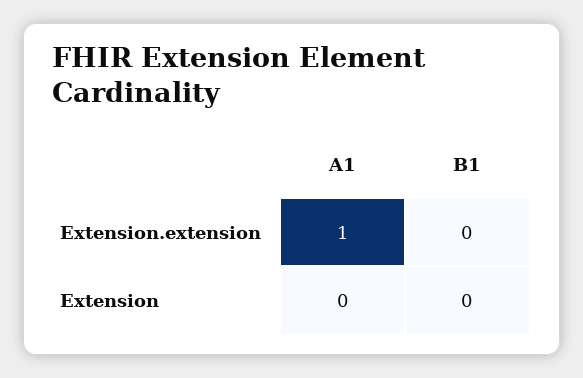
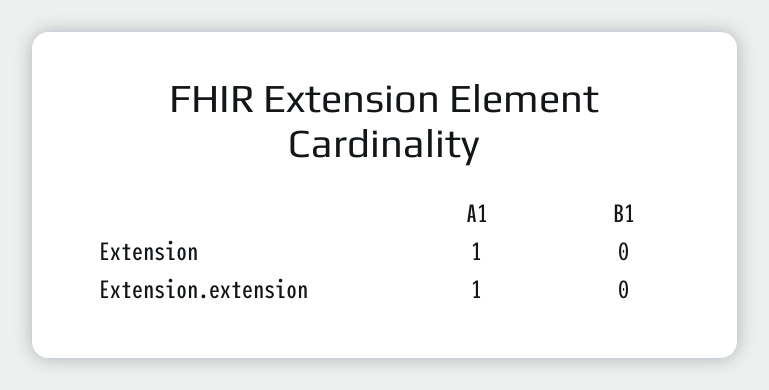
A1, Extension: 0 -> 1

